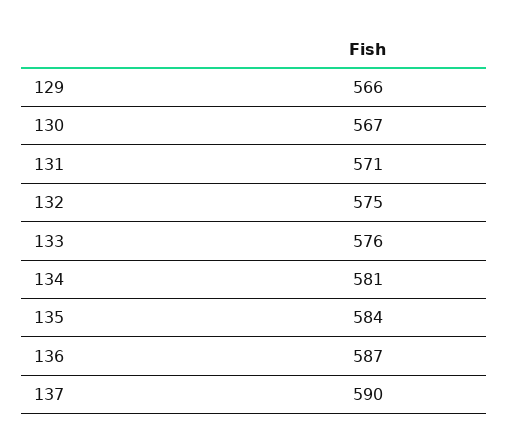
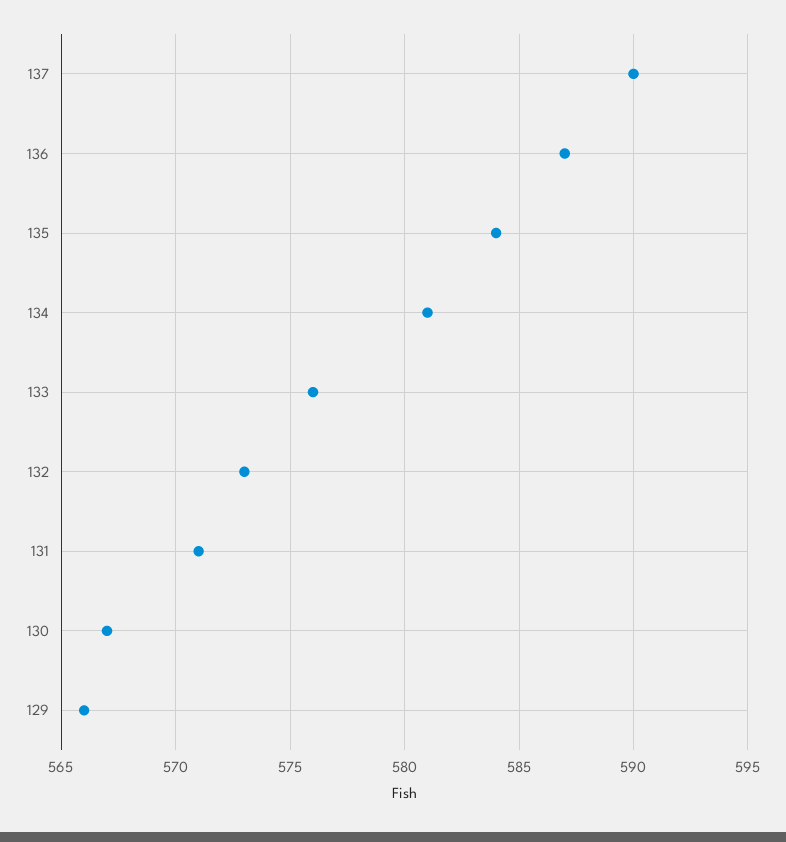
132: 575 -> 573

